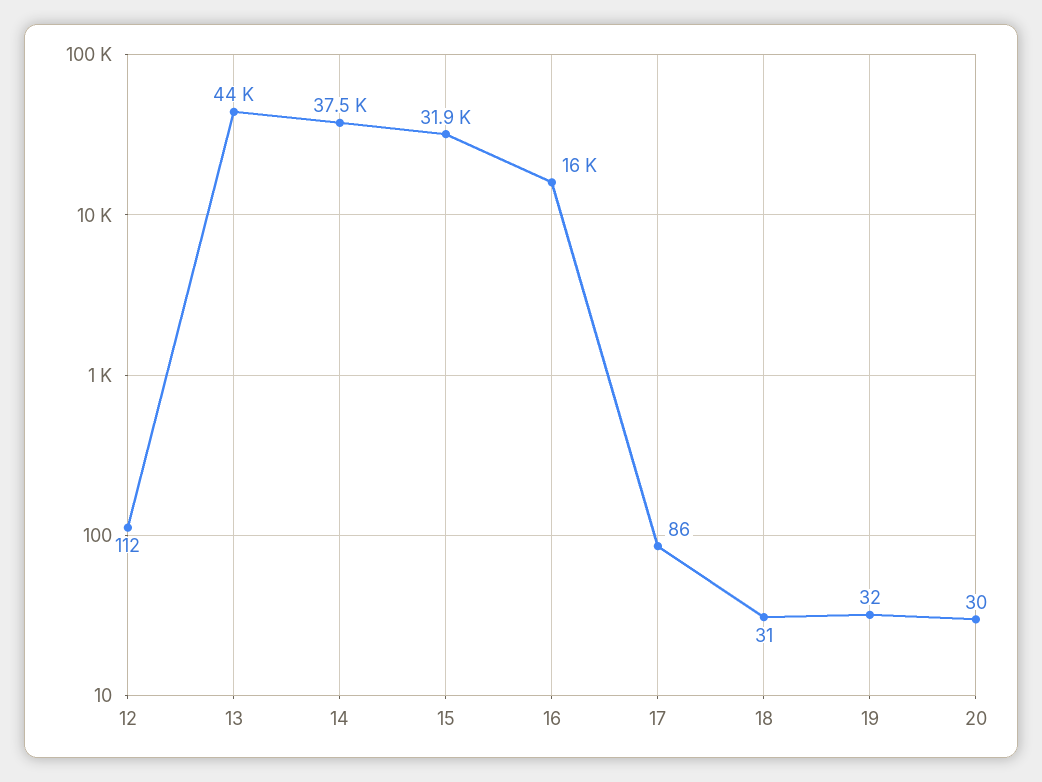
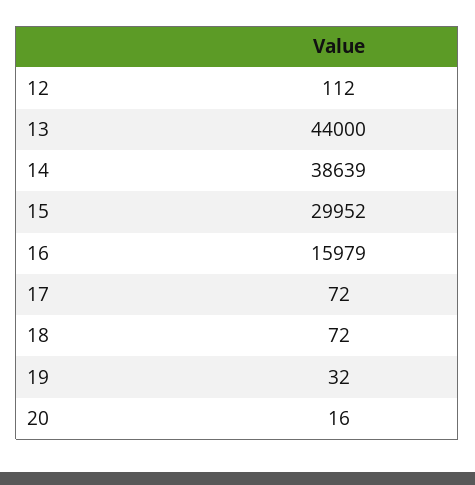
14: 37500 -> 38639
15: 31900 -> 29952
17: 86 -> 72
18: 31 -> 72
20: 30 -> 16

